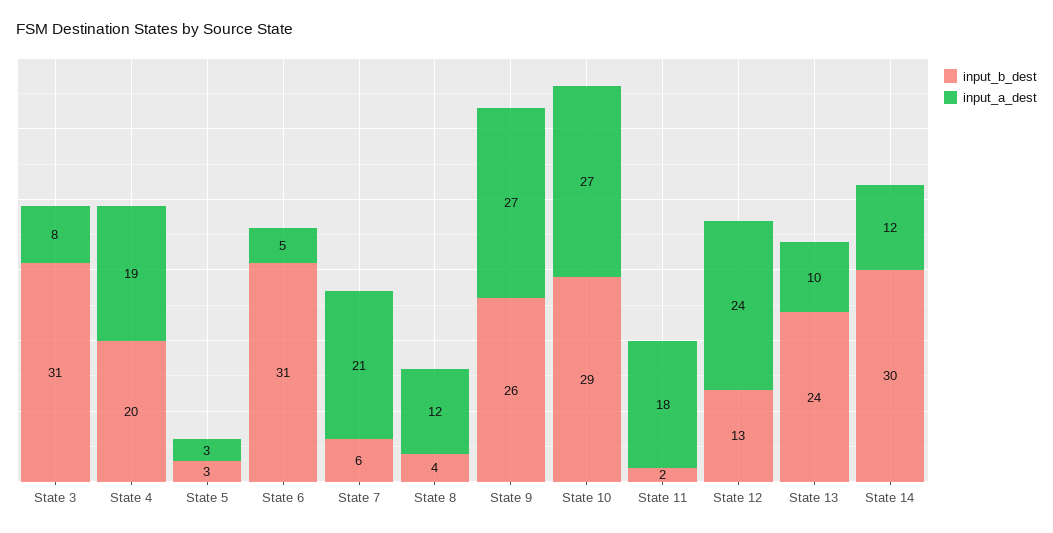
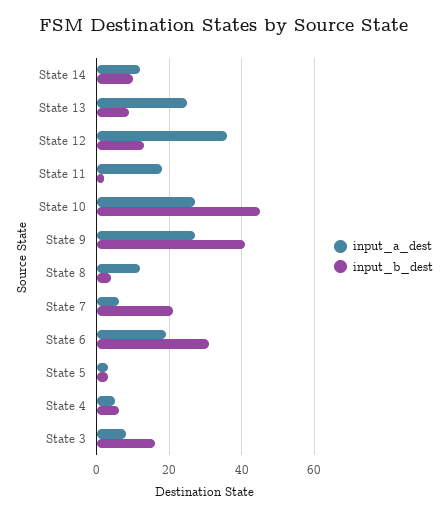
input_b_dest, State 3: 31 -> 15
input_b_dest, State 4: 20 -> 5
input_a_dest, State 4: 19 -> 5
input_a_dest, State 6: 5 -> 20
input_b_dest, State 7: 6 -> 20
input_a_dest, State 7: 21 -> 5
input_b_dest, State 9: 26 -> 40
input_b_dest, State 10: 29 -> 45
input_a_dest, State 12: 24 -> 35
input_b_dest, State 13: 24 -> 10
input_a_dest, State 13: 10 -> 25
input_b_dest, State 14: 30 -> 10

